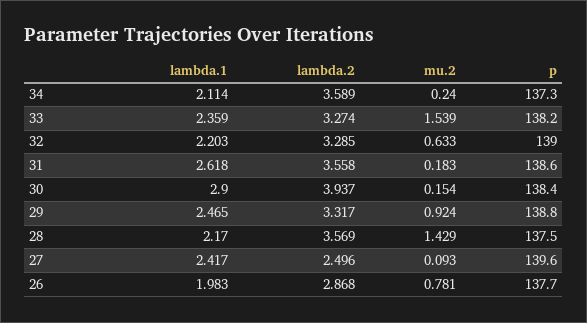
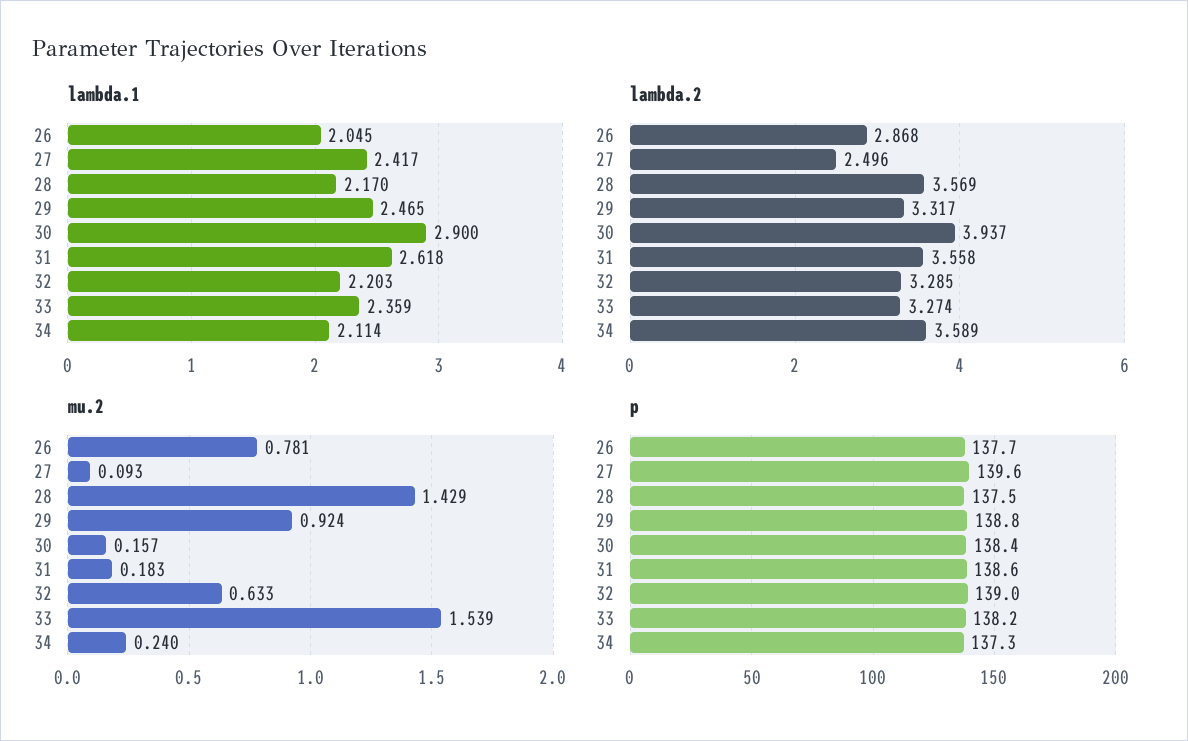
mu.2, 30: 0.154 -> 0.157
lambda.1, 26: 1.983 -> 2.045

